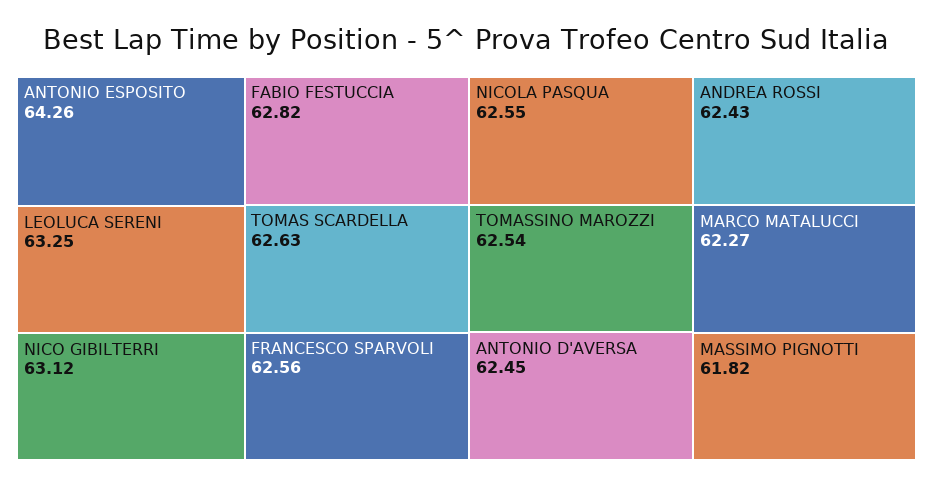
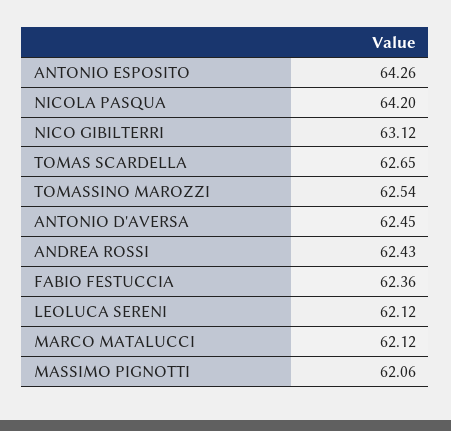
LEOLUCA SERENI: 63.25 -> 62.12
FABIO FESTUCCIA: 62.82 -> 62.36
TOMAS SCARDELLA: 62.63 -> 62.65
FRANCESCO SPARVOLI: 62.56 -> none
NICOLA PASQUA: 62.55 -> 64.2
MARCO MATALUCCI: 62.27 -> 62.12
MASSIMO PIGNOTTI: 61.82 -> 62.06

